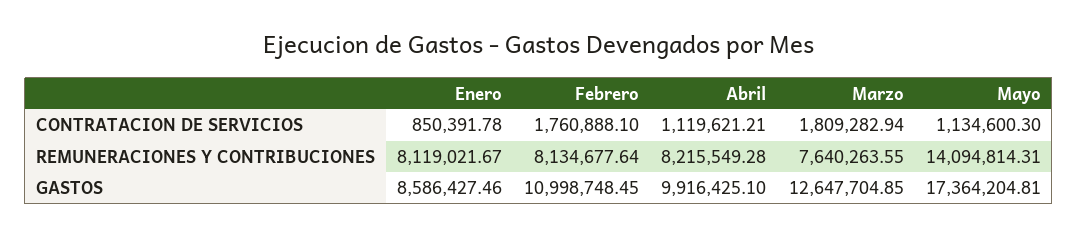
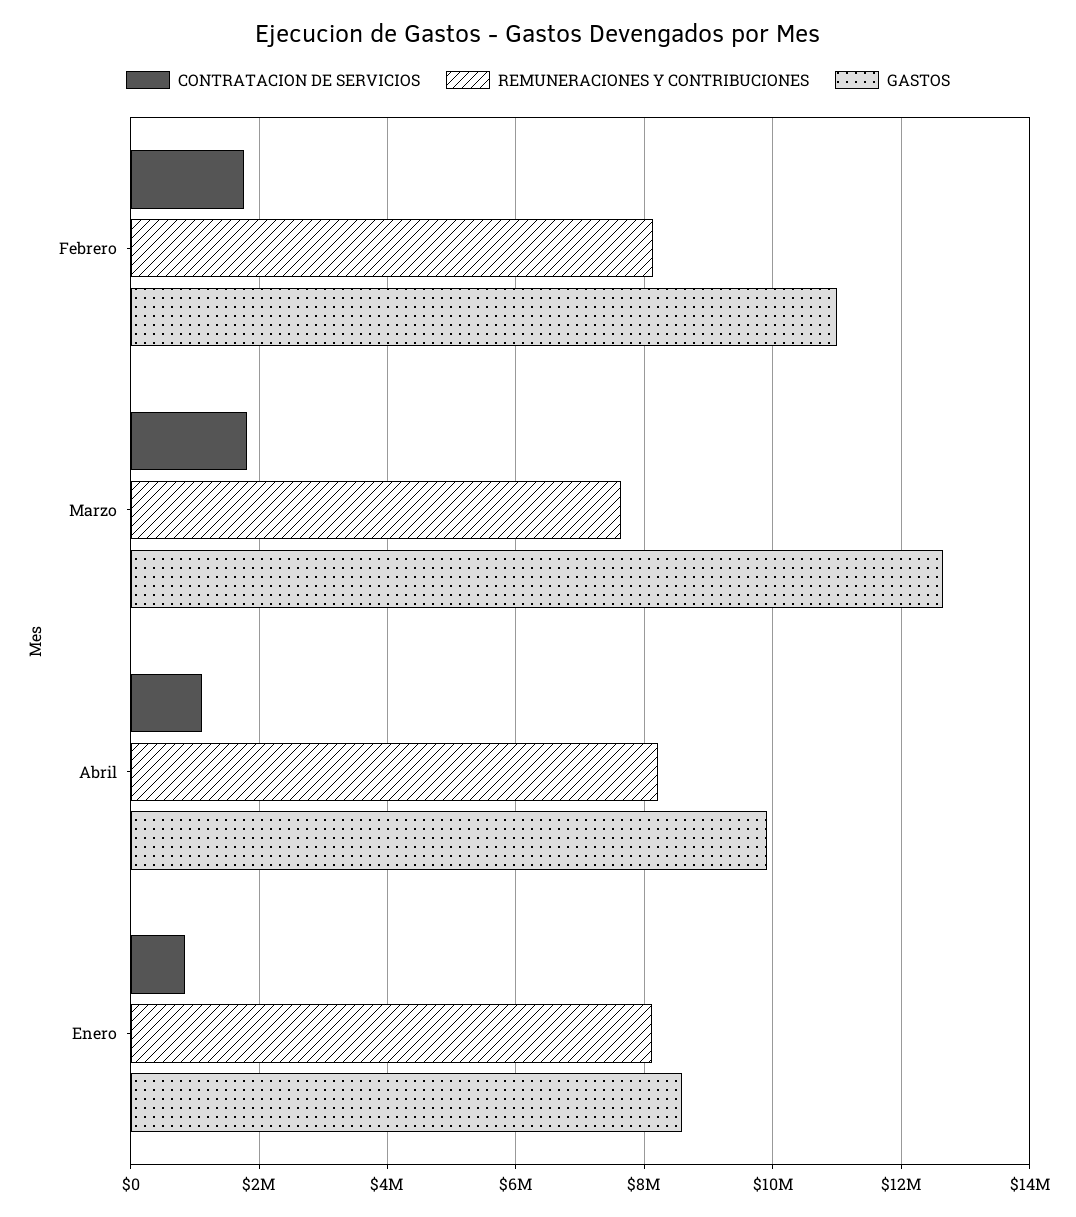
CONTRATACION DE SERVICIOS, Mayo: 1134600.3 -> none
REMUNERACIONES Y CONTRIBUCIONES, Mayo: 14094814.31 -> none
GASTOS, Mayo: 17364204.81 -> none

